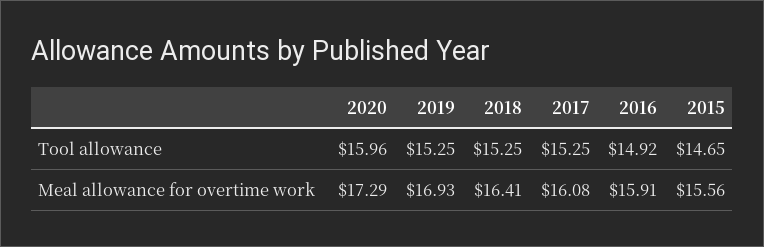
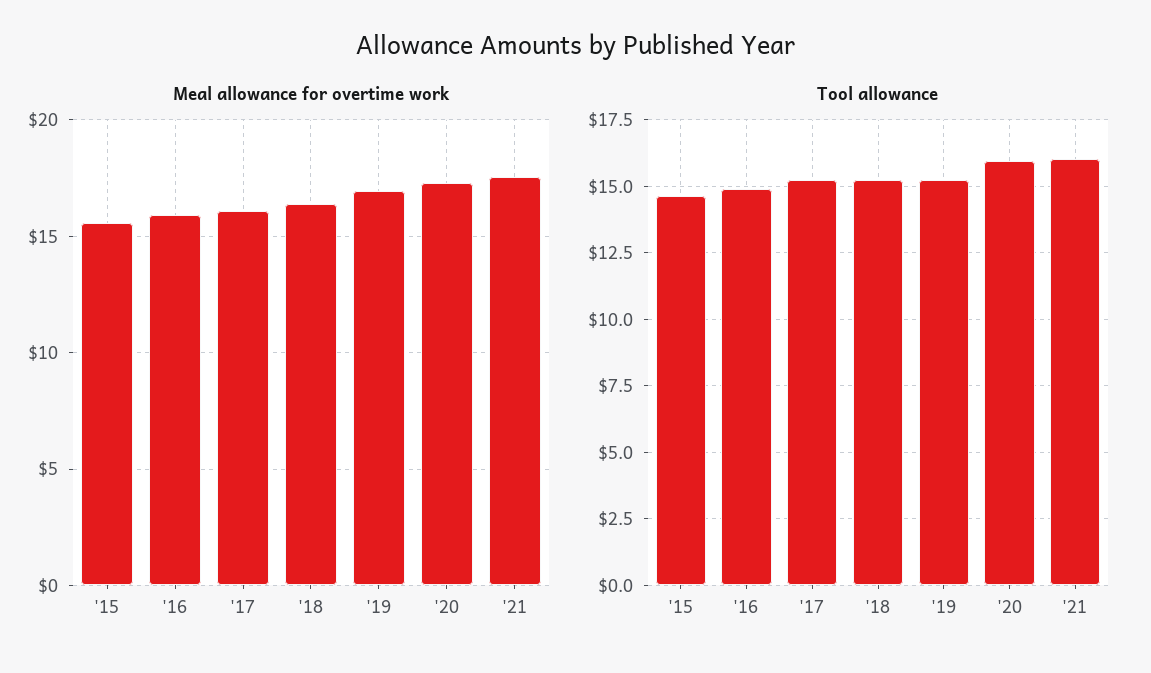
Meal allowance for overtime work, '21: none -> 17.5
Tool allowance, '21: none -> 16

